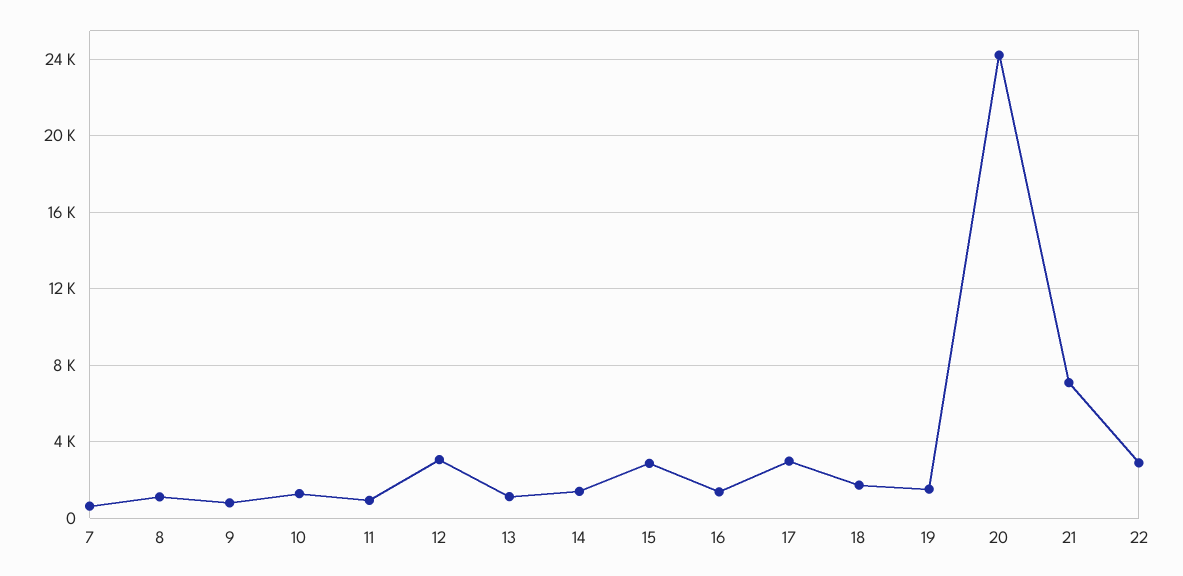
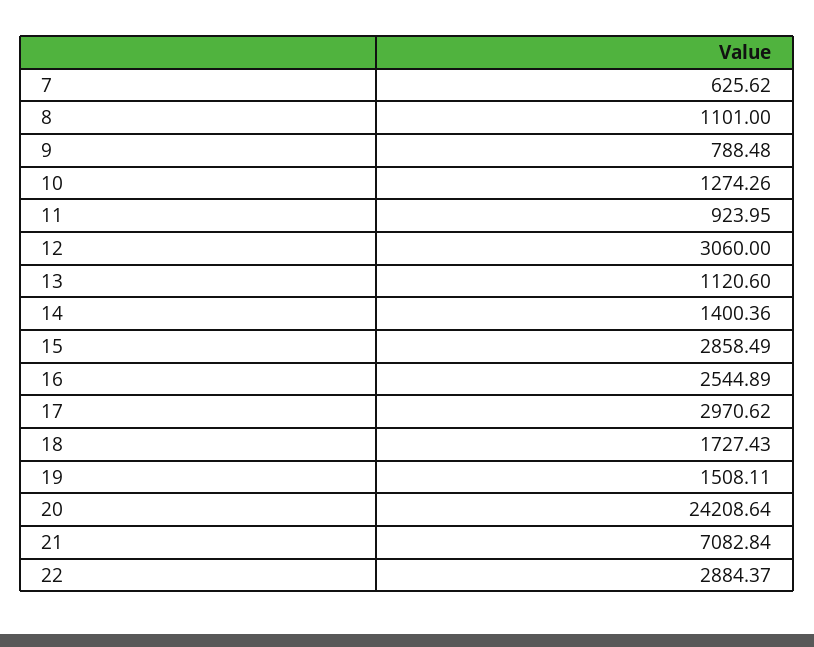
16: 1500 -> 2544.89

